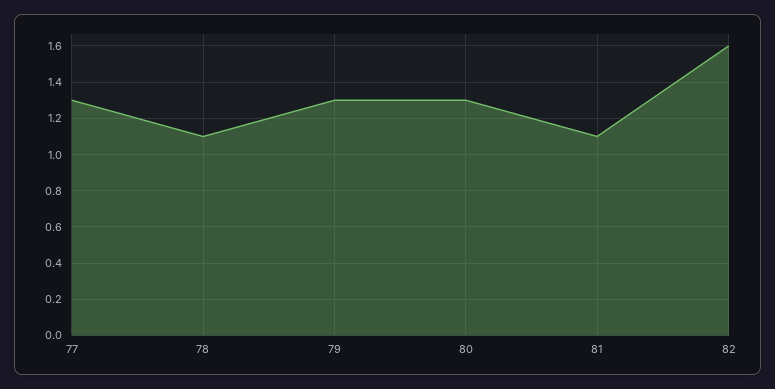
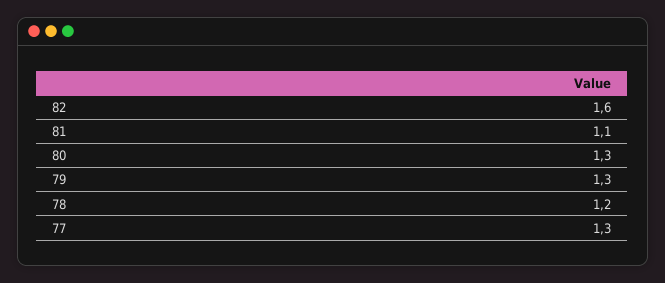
78: 1.1 -> 1.2

